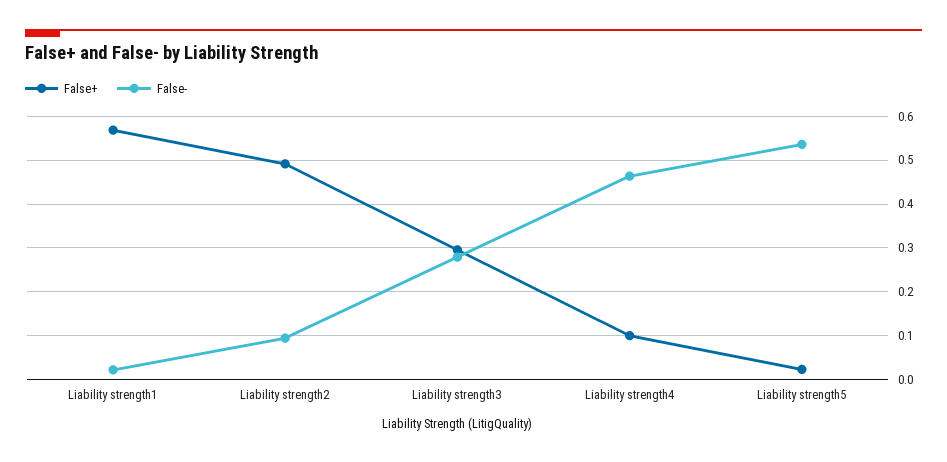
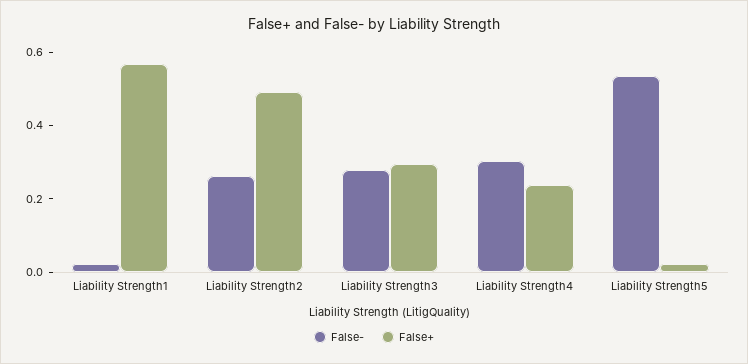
False-, Liability strength2: 0.1 -> 0.25
False+, Liability strength4: 0.1 -> 0.25
False-, Liability strength4: 0.46 -> 0.3

